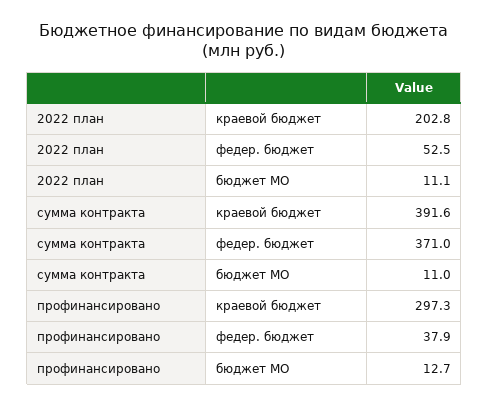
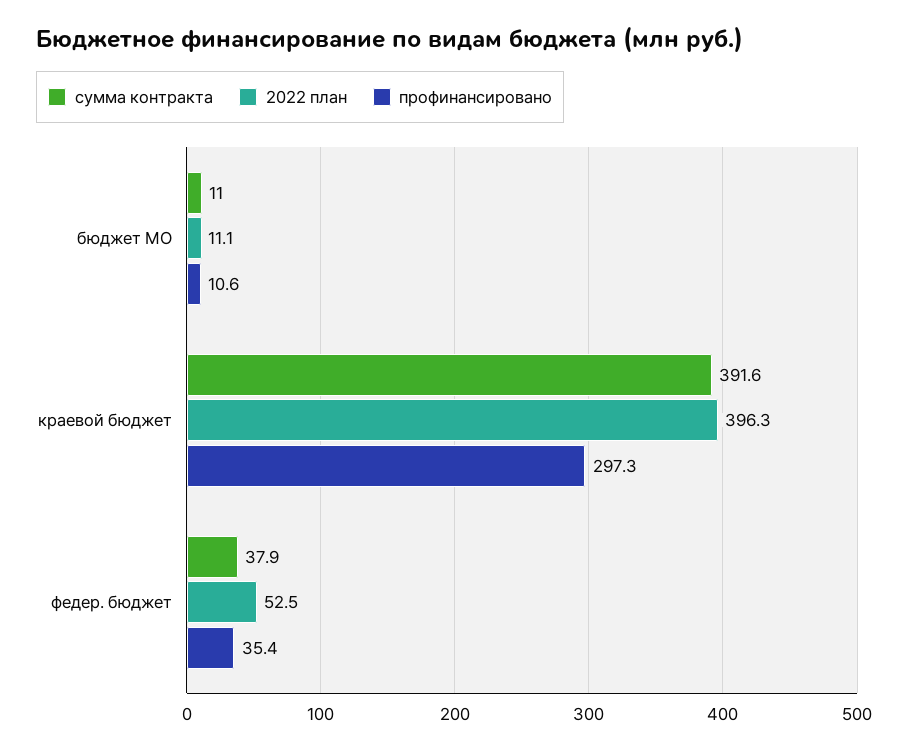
2022 план, краевой бюджет: 202.8 -> 396.3
сумма контракта, федер. бюджет: 371 -> 37.9
профинансировано, федер. бюджет: 37.9 -> 35.4
профинансировано, бюджет МО: 12.7 -> 10.6

